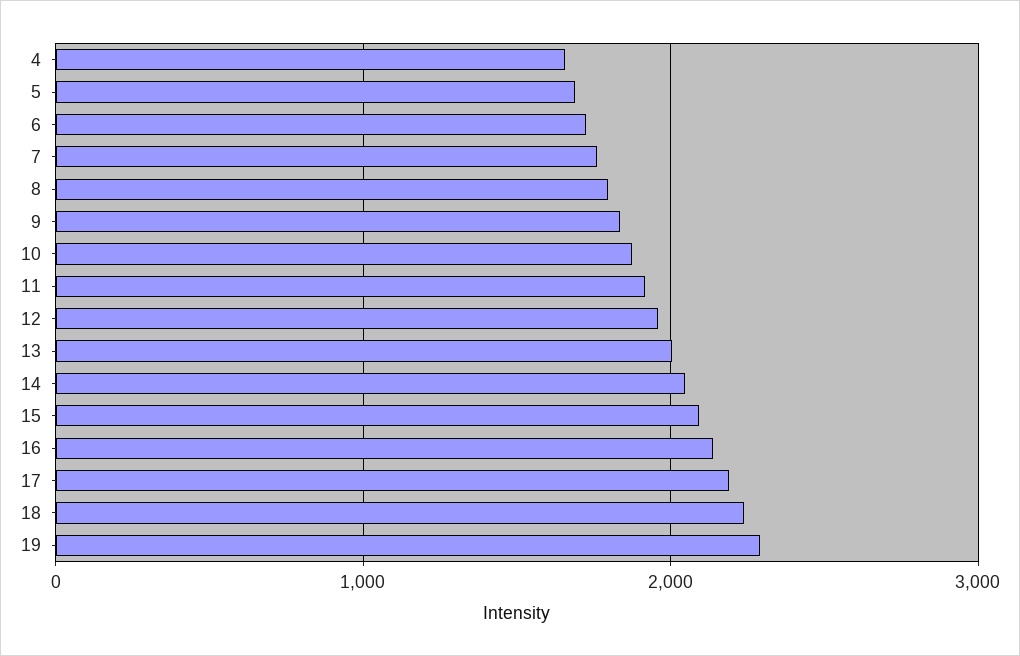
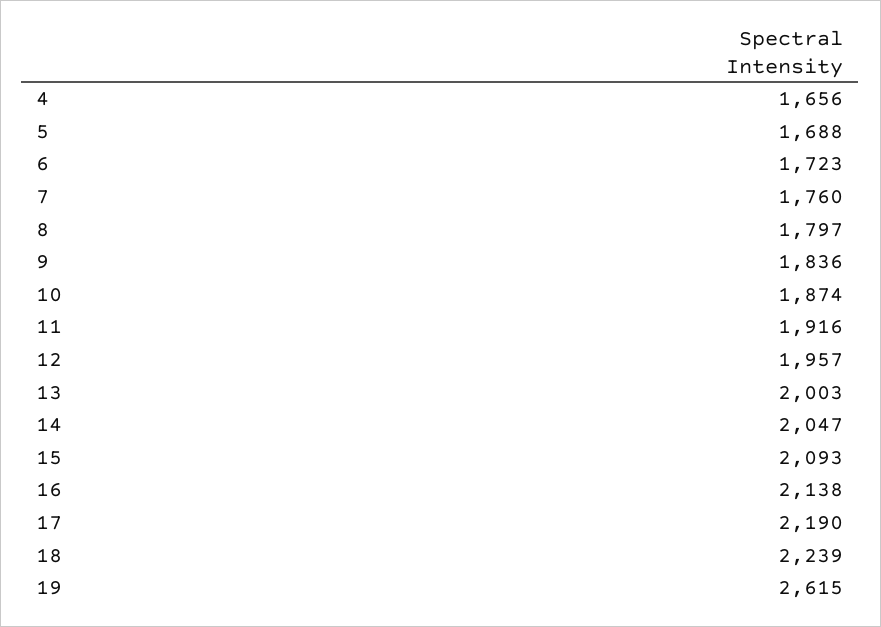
19: 2300 -> 2615

